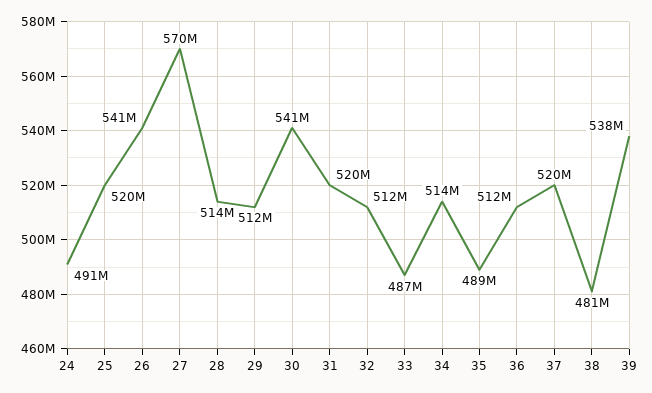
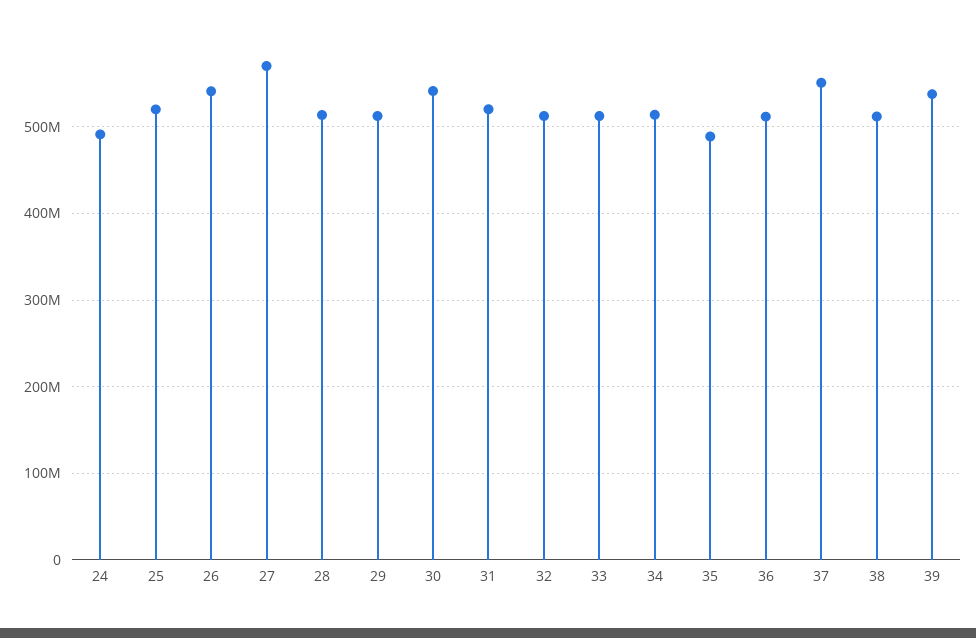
33: 487000000 -> 510000000
37: 520000000 -> 550000000
38: 481000000 -> 510000000

